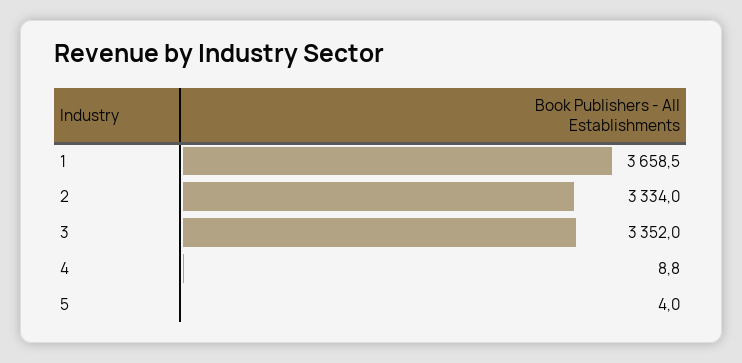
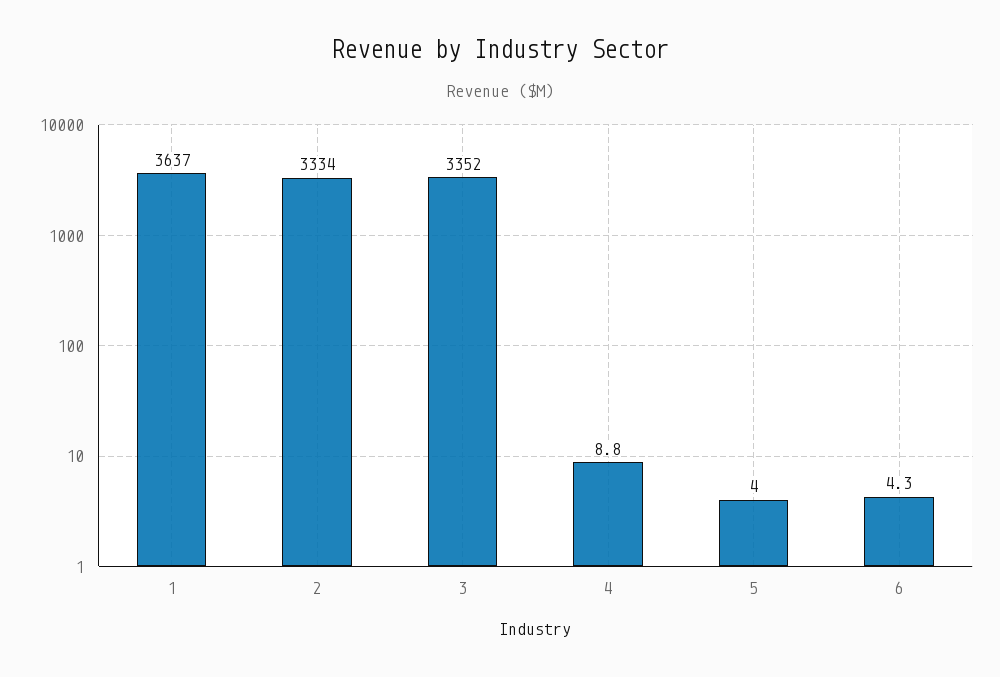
1: 3658.5 -> 3637
6: none -> 4.3

